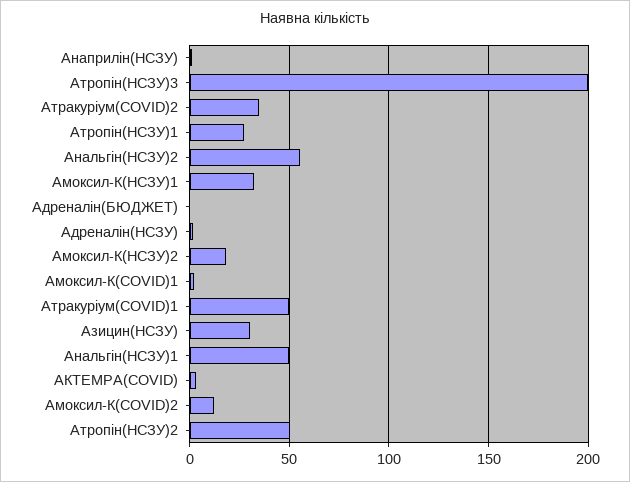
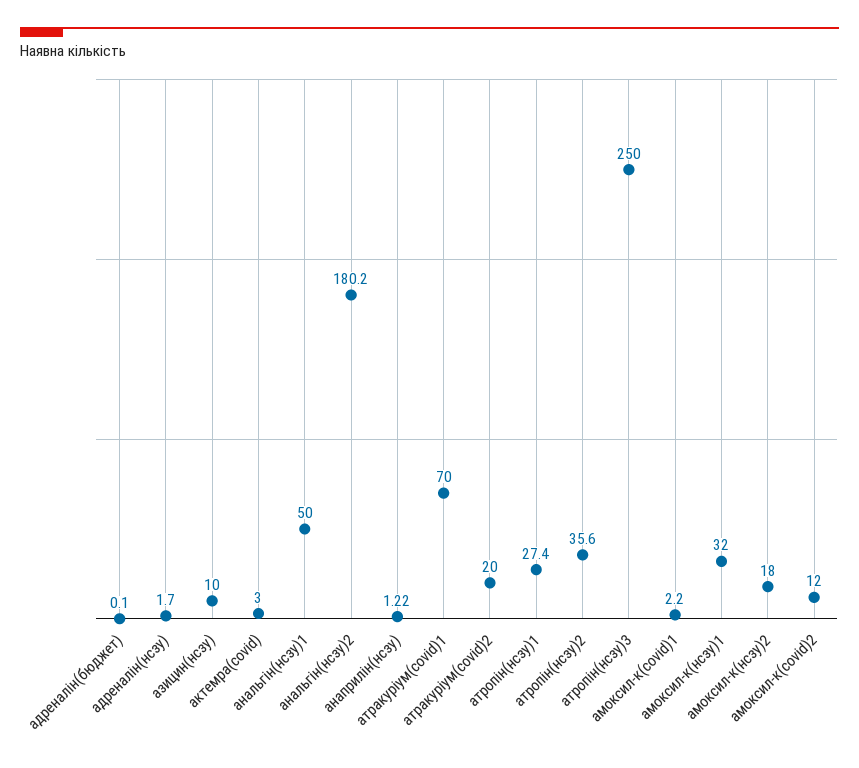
Атропін(НСЗУ)3: 200 -> 250
Атракуріум(COVID)2: 35 -> 20
Анальгін(НСЗУ)2: 55 -> 180.2
Атракуріум(COVID)1: 50 -> 70
Азицин(НСЗУ): 30 -> 10
Атропін(НСЗУ)2: 50 -> 35.6

